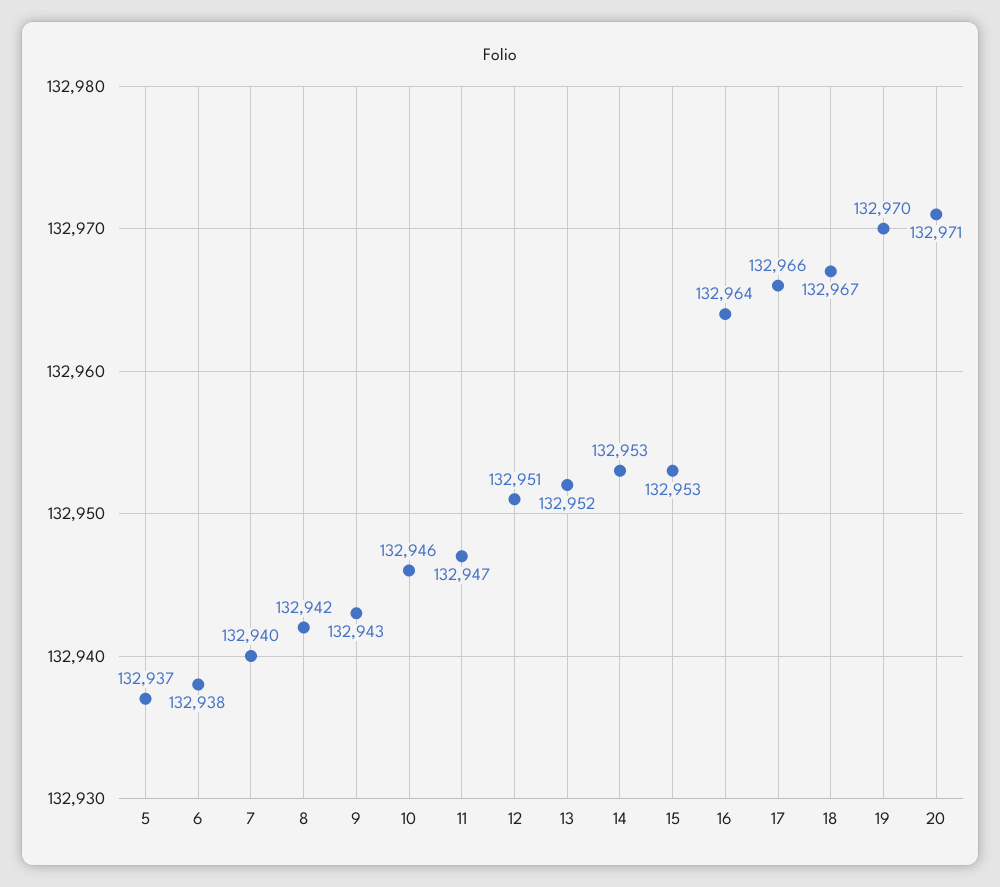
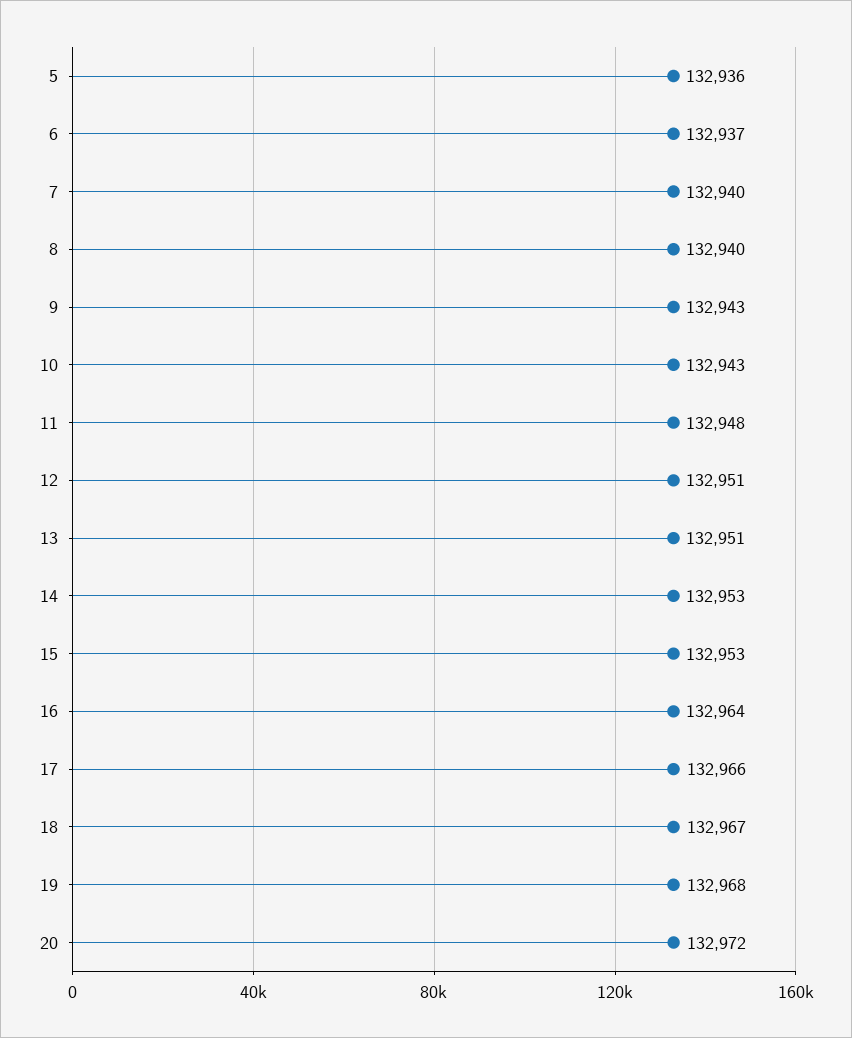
5: 132937 -> 132936
6: 132938 -> 132937
8: 132942 -> 132940
10: 132946 -> 132943
11: 132947 -> 132948
13: 132952 -> 132951
19: 132970 -> 132968
20: 132971 -> 132972

